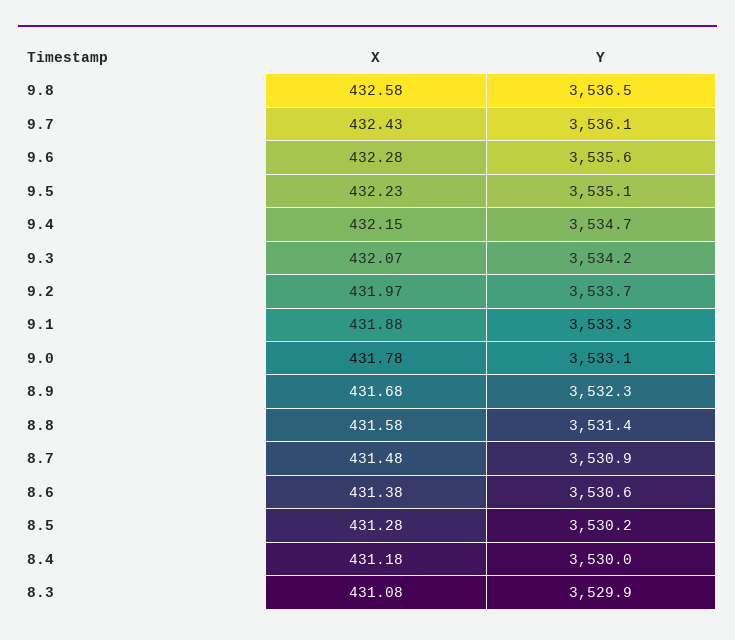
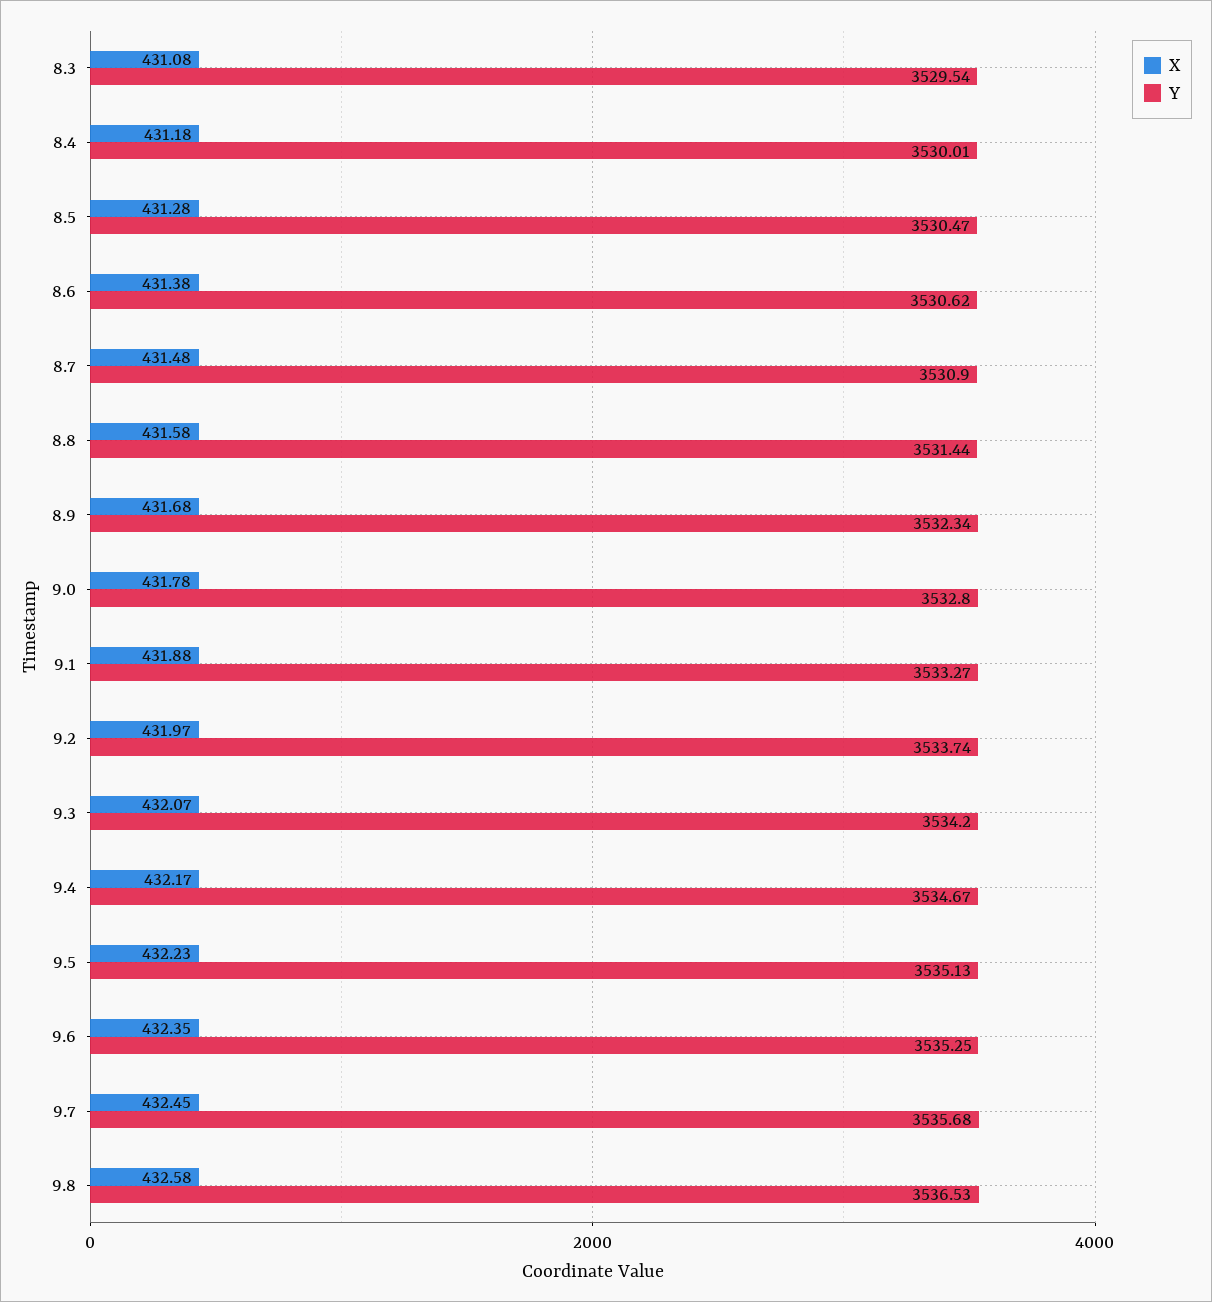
X, 9.7: 432.43 -> 432.45
Y, 9.7: 3536.1 -> 3535.68
X, 9.6: 432.28 -> 432.35
Y, 9.6: 3535.6 -> 3535.25
X, 9.4: 432.15 -> 432.17
Y, 9.0: 3533.1 -> 3532.8
Y, 8.5: 3530.2 -> 3530.47
Y, 8.3: 3529.9 -> 3529.54

